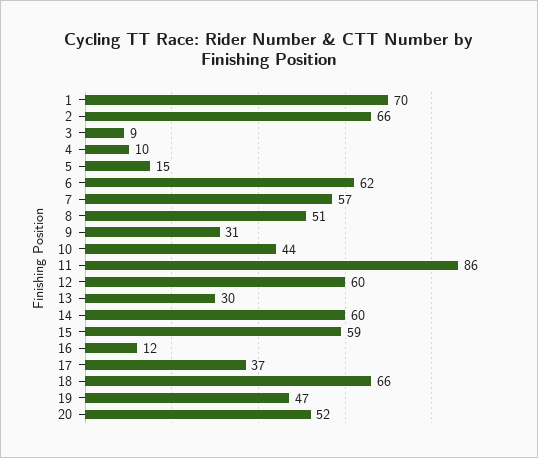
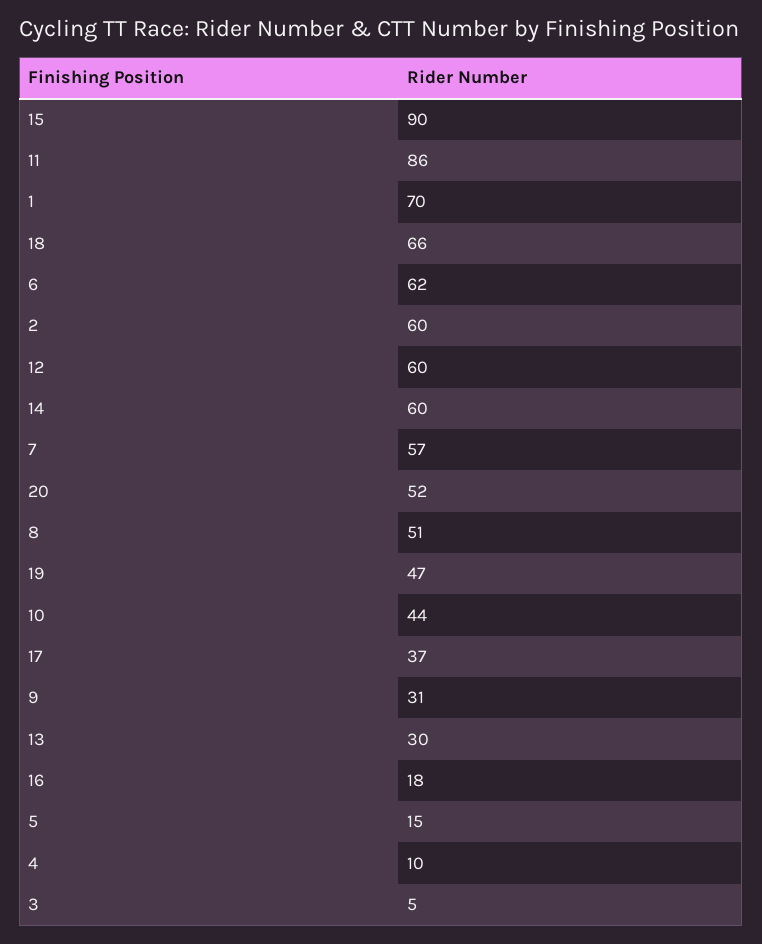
2: 66 -> 60
3: 9 -> 5
15: 59 -> 90
16: 12 -> 18

